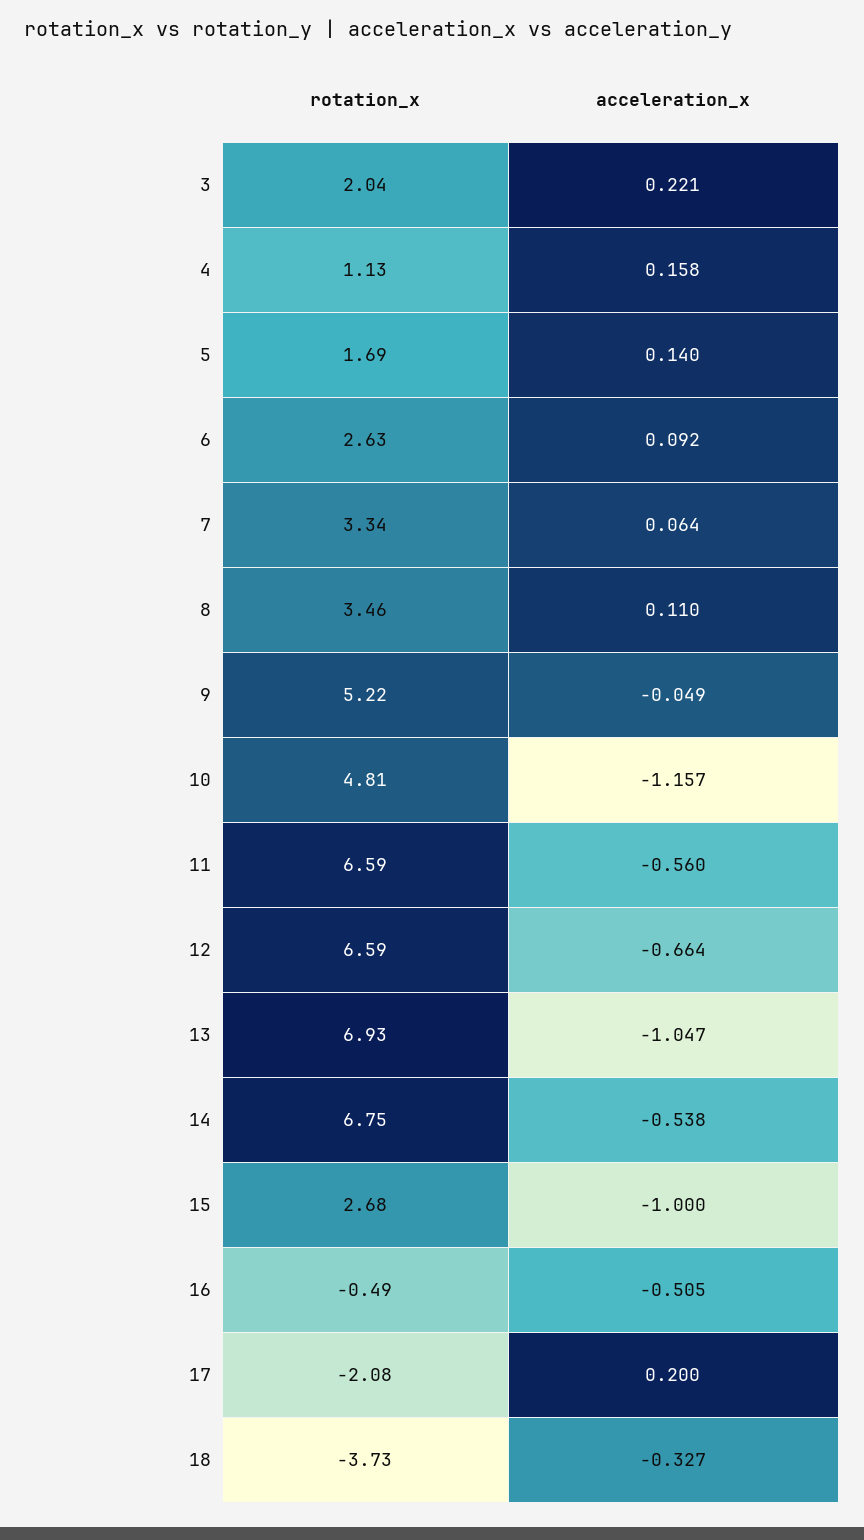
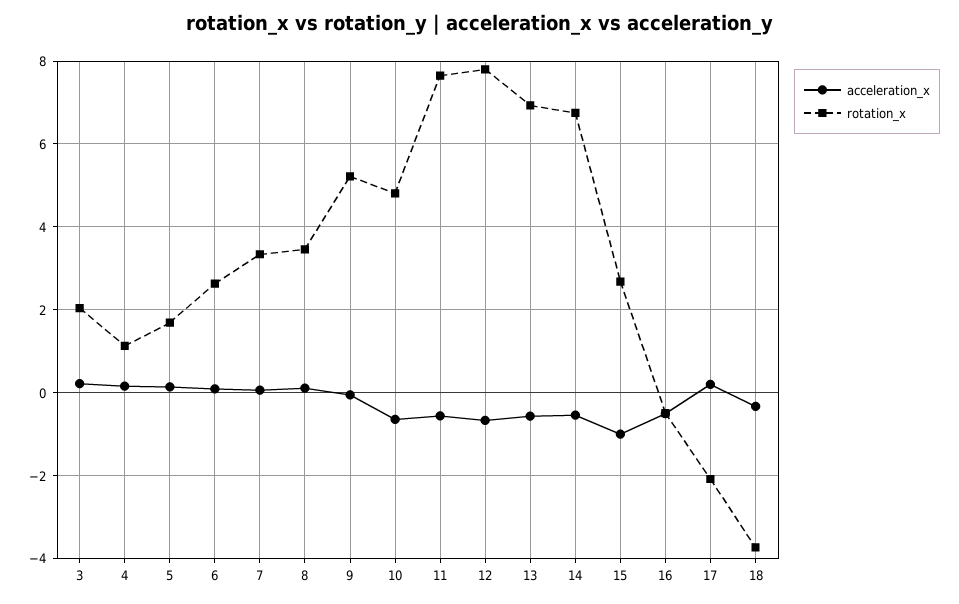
acceleration_x, 10: -1.157 -> -0.6
rotation_x, 11: 6.59 -> 7.6
rotation_x, 12: 6.59 -> 7.8
acceleration_x, 13: -1.047 -> -0.6

